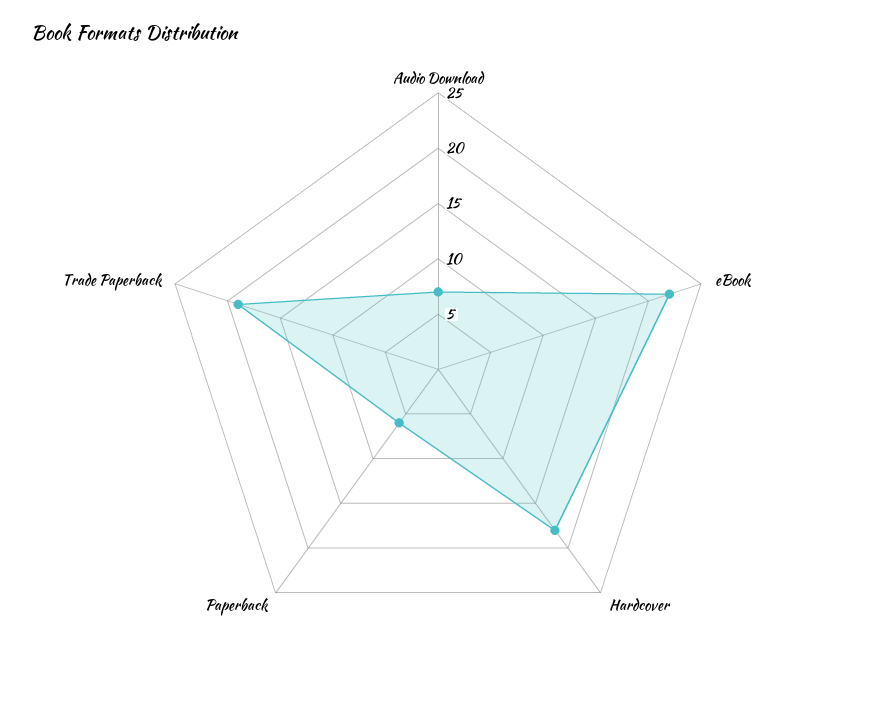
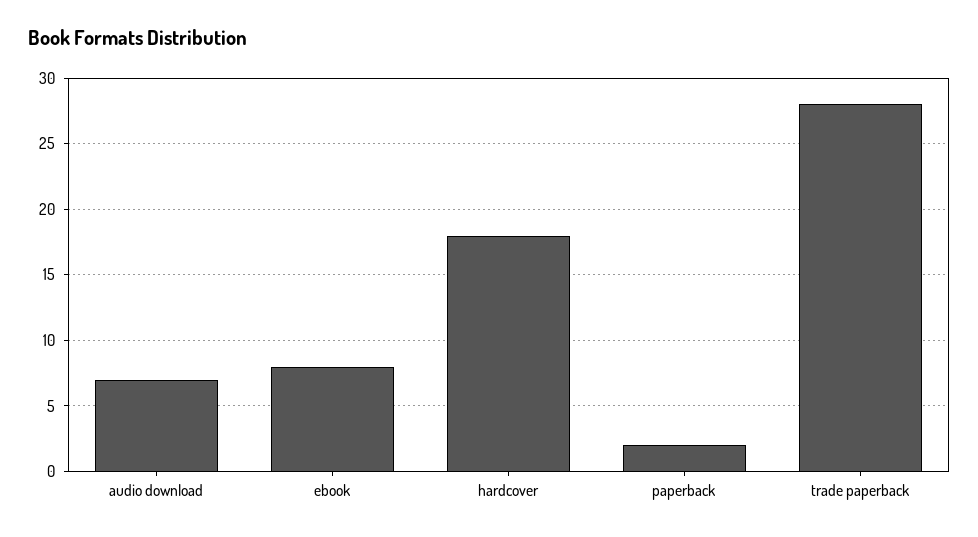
eBook: 22 -> 8
Paperback: 6 -> 2
Trade Paperback: 19 -> 28

